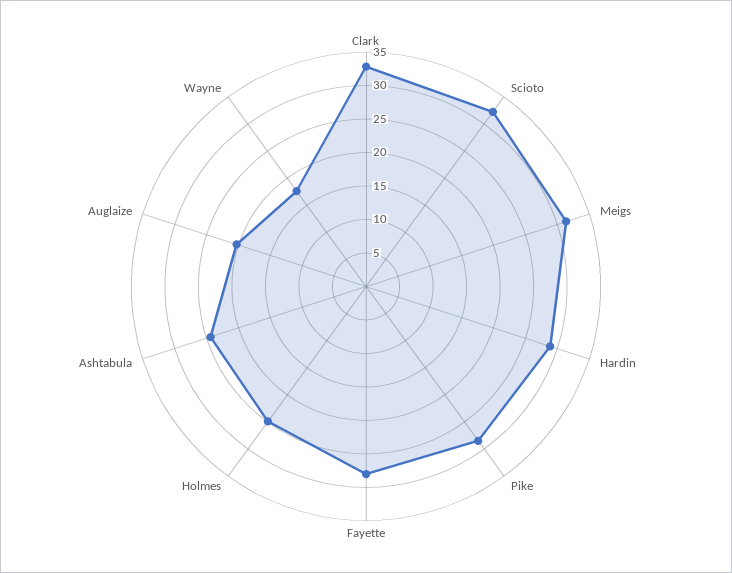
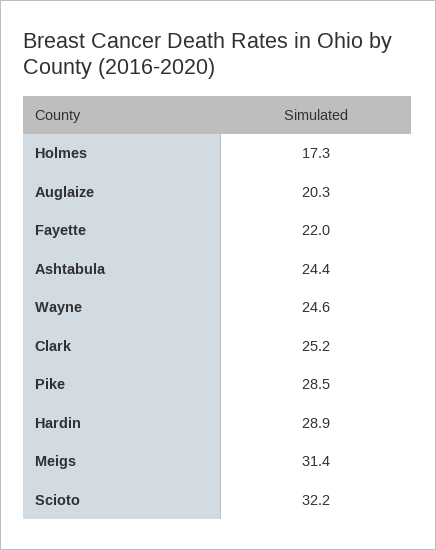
Clark: 32.5 -> 25.2
Fayette: 27.5 -> 22
Holmes: 25 -> 17.3
Wayne: 17.5 -> 24.6

